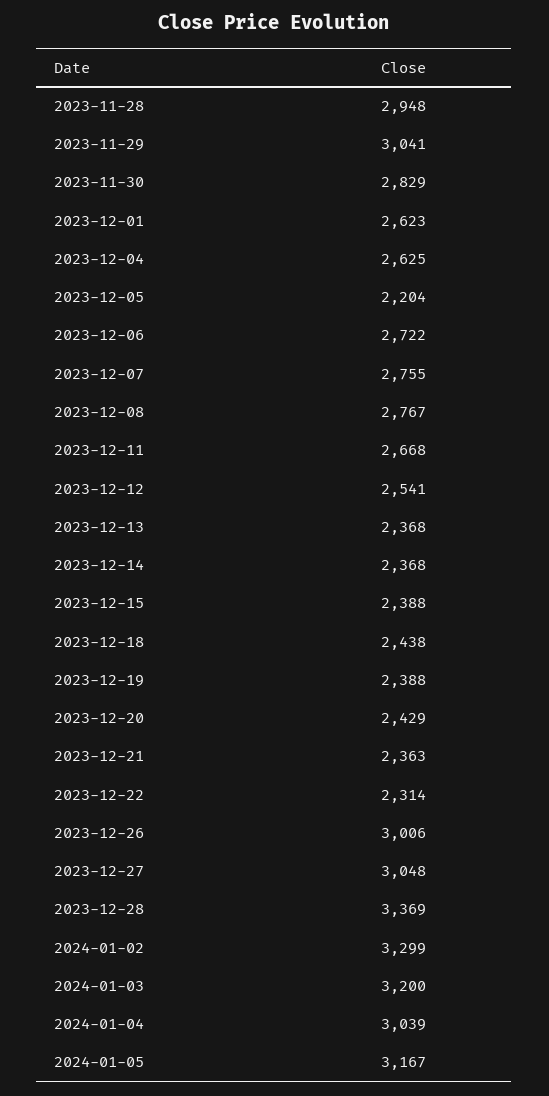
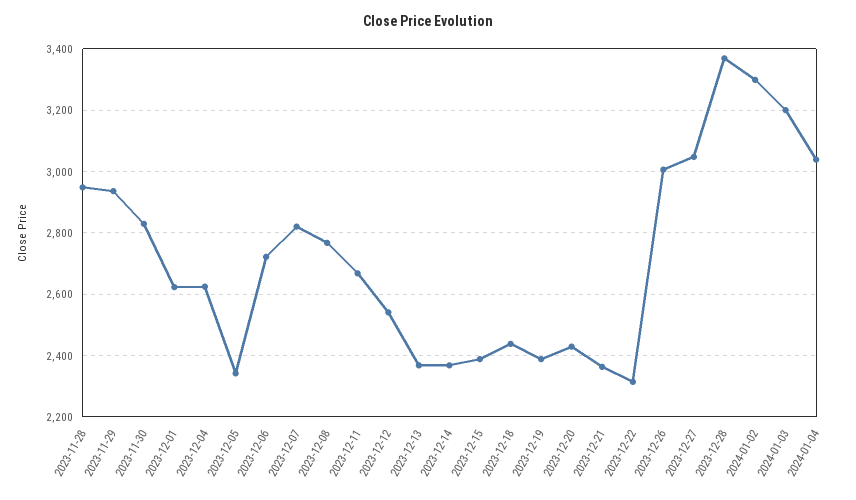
2023-11-29: 3041 -> 2940
2023-12-05: 2204 -> 2340
2023-12-07: 2755 -> 2820
2024-01-05: 3167 -> none

